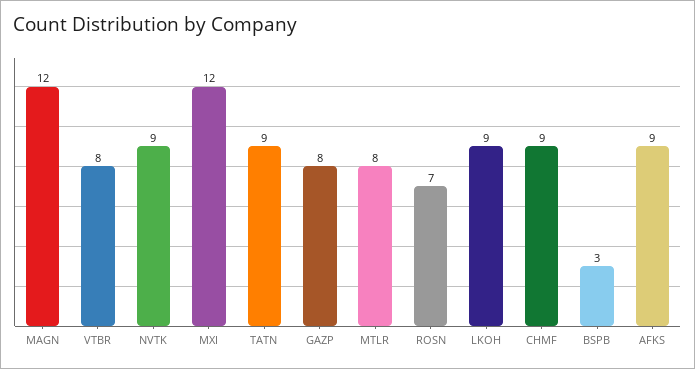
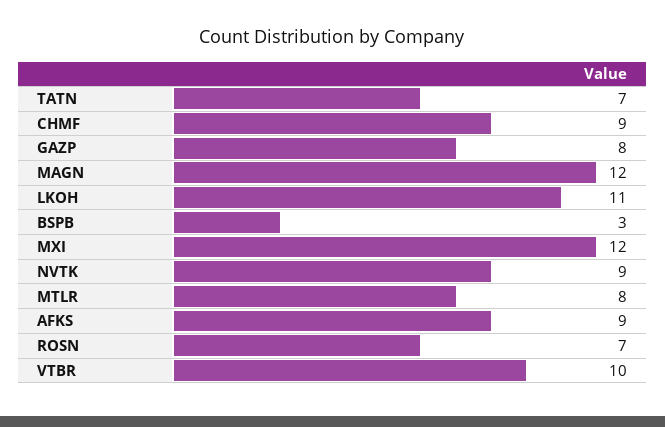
VTBR: 8 -> 10
TATN: 9 -> 7
LKOH: 9 -> 11

